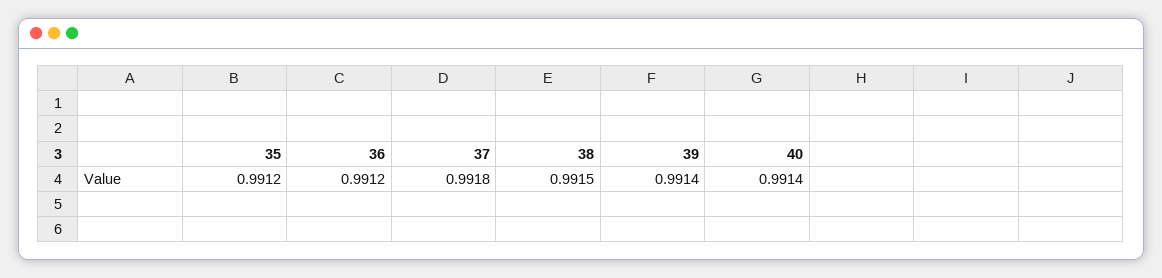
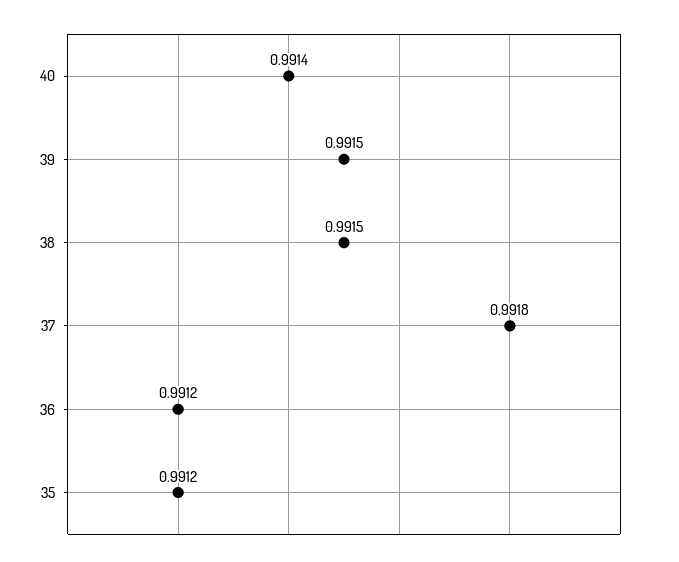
39: 0.9914 -> 0.9915

